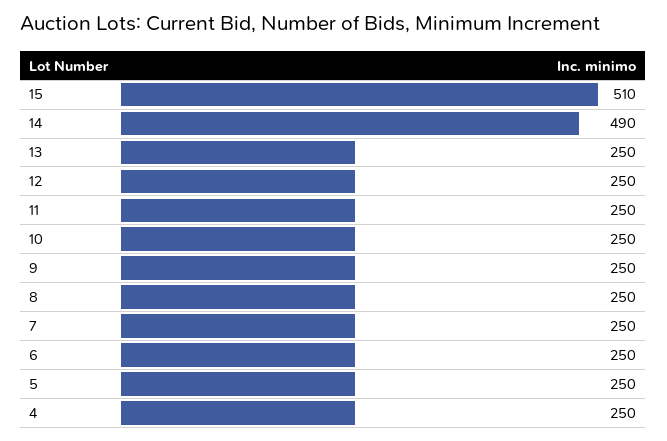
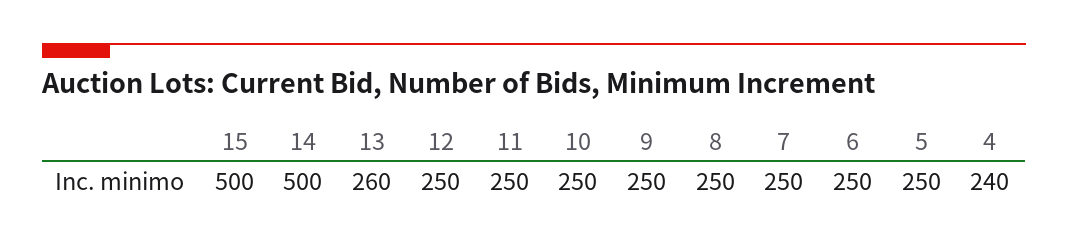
15: 510 -> 500
14: 490 -> 500
13: 250 -> 260
4: 250 -> 240

